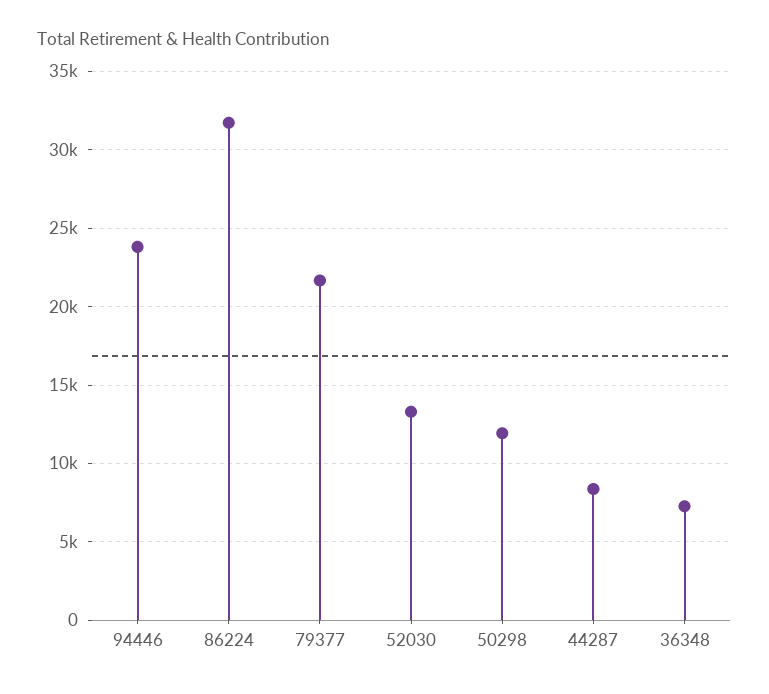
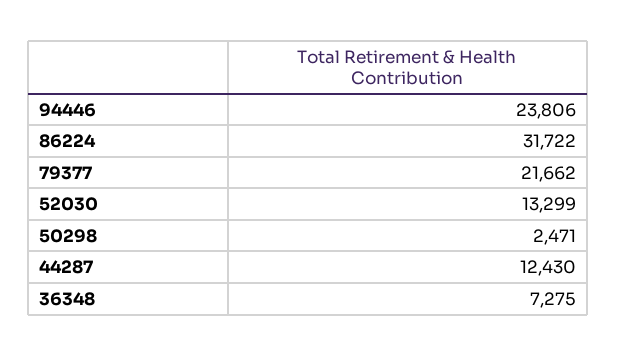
50298: 12000 -> 2471
44287: 8500 -> 12430

